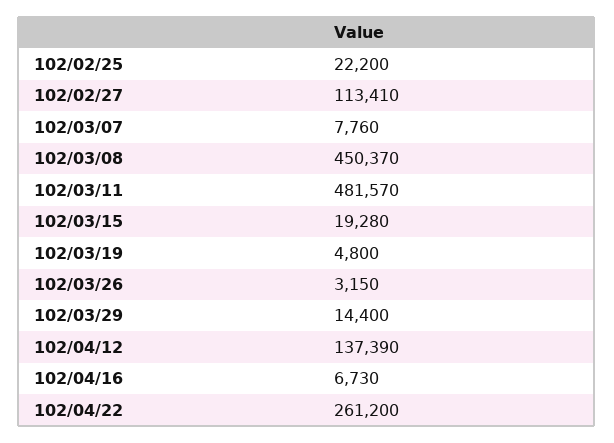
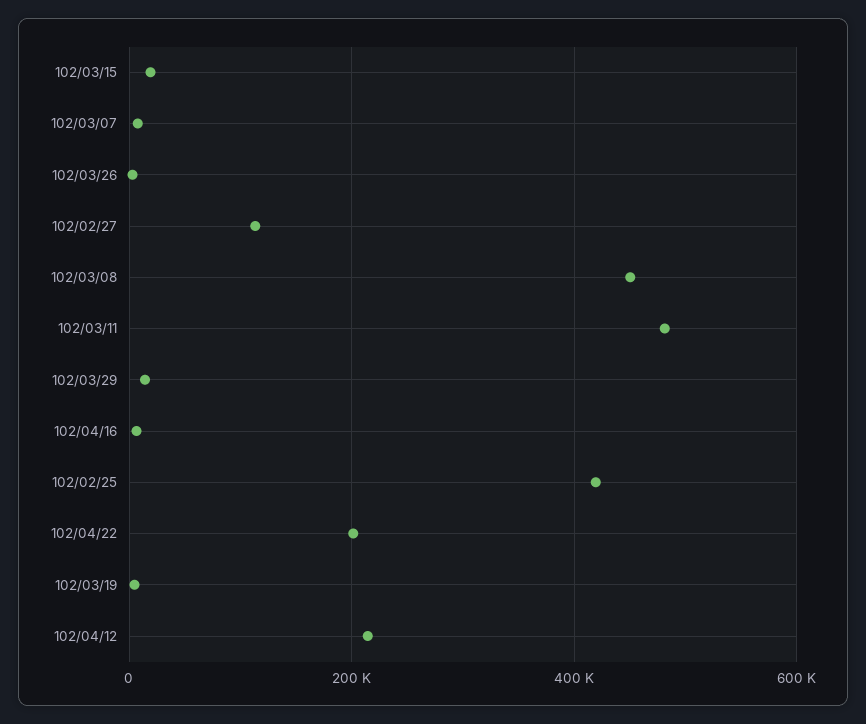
102/02/25: 22200 -> 420000
102/04/12: 137390 -> 220000
102/04/22: 261200 -> 200000

